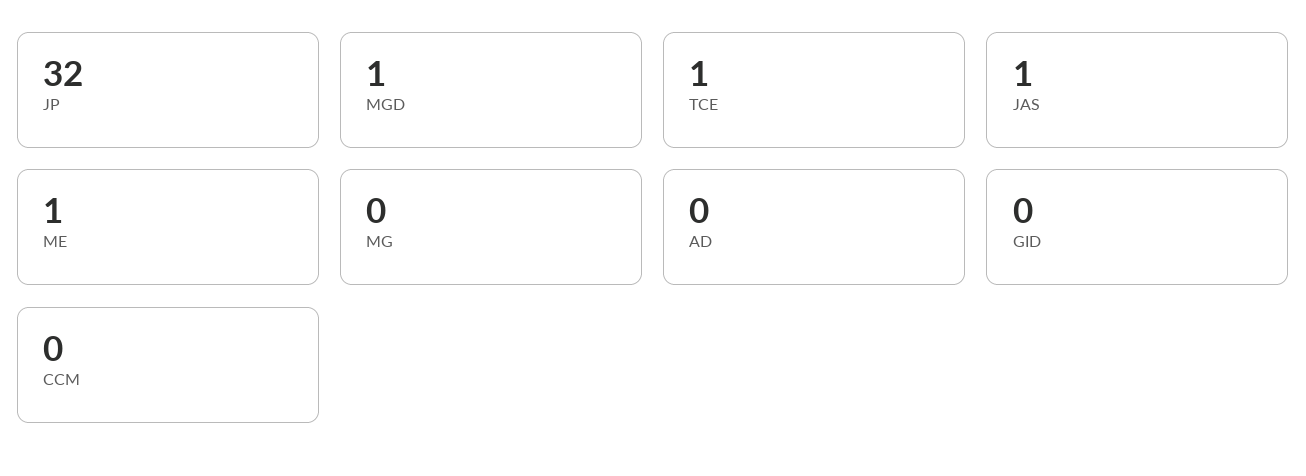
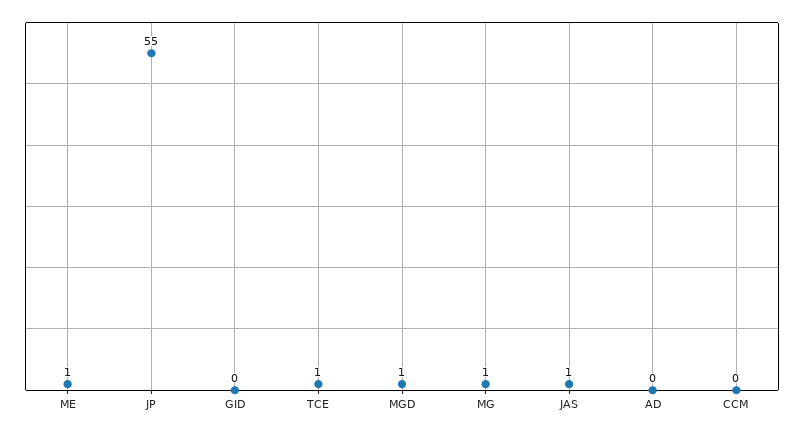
JP: 32 -> 55
MG: 0 -> 1

